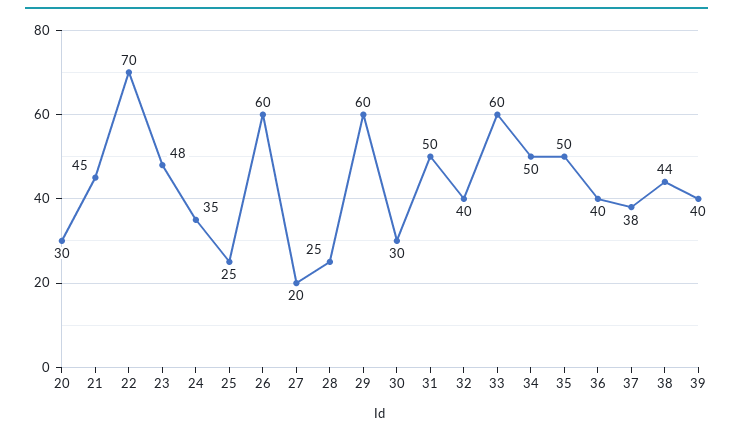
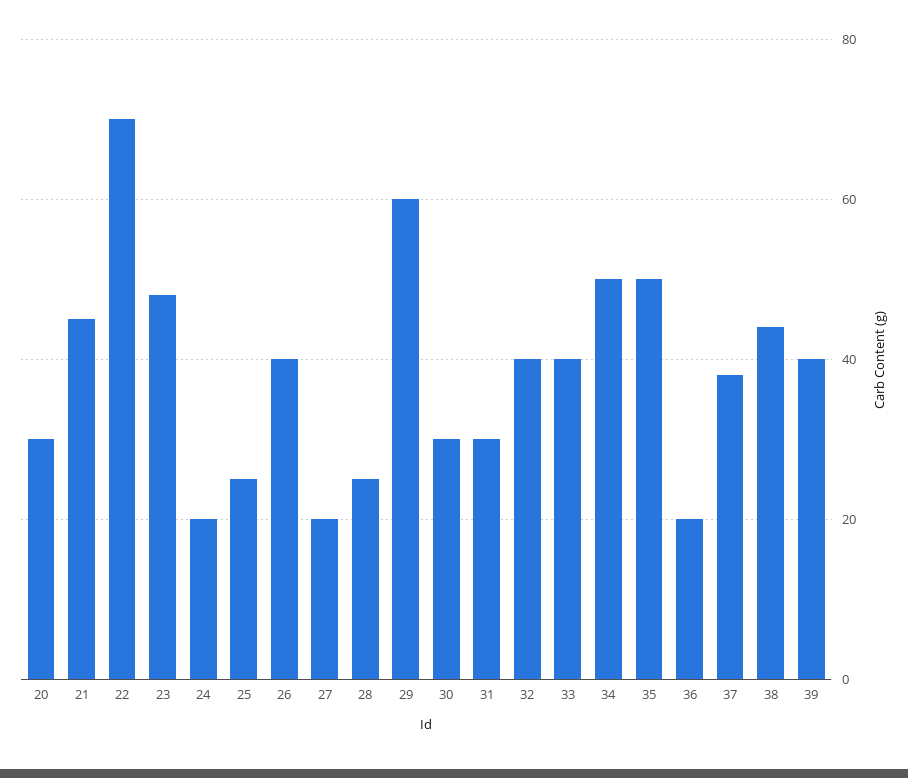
24: 35 -> 20
26: 60 -> 40
31: 50 -> 30
33: 60 -> 40
36: 40 -> 20

